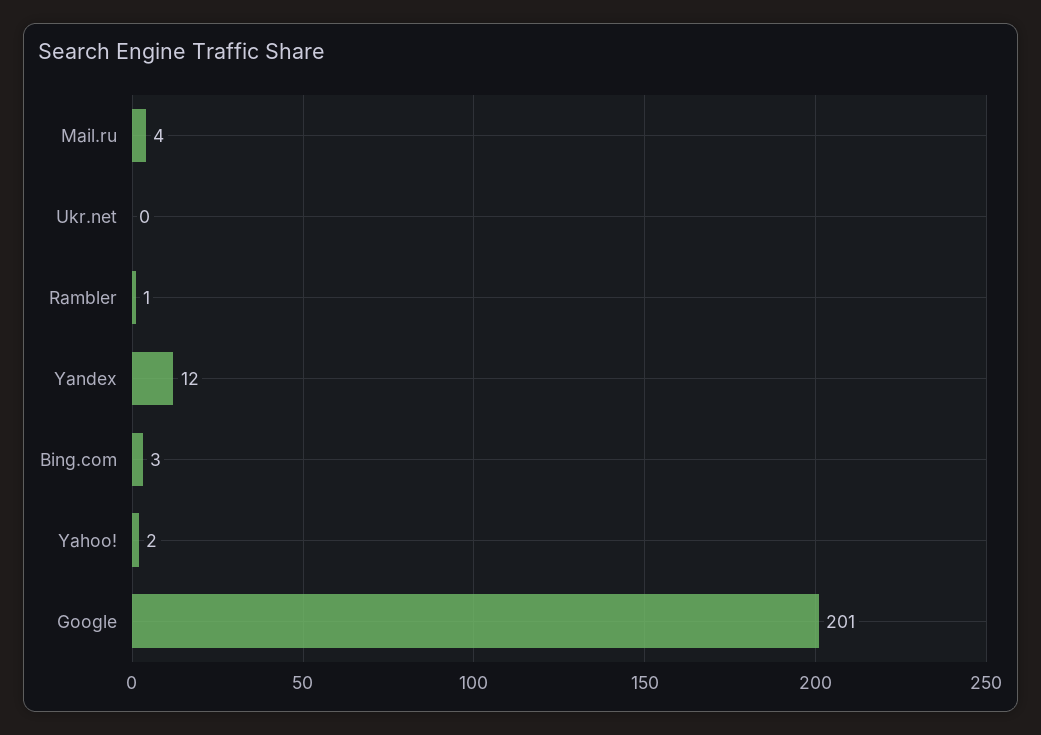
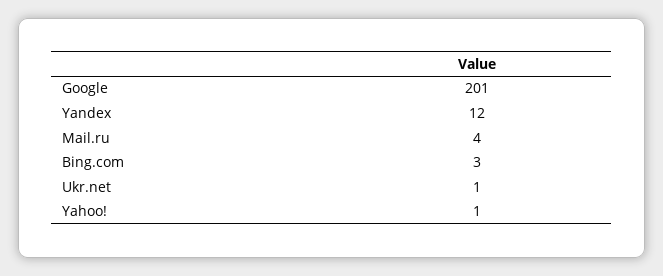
Ukr.net: 0 -> 1
Rambler: 1 -> none
Yahoo!: 2 -> 1

